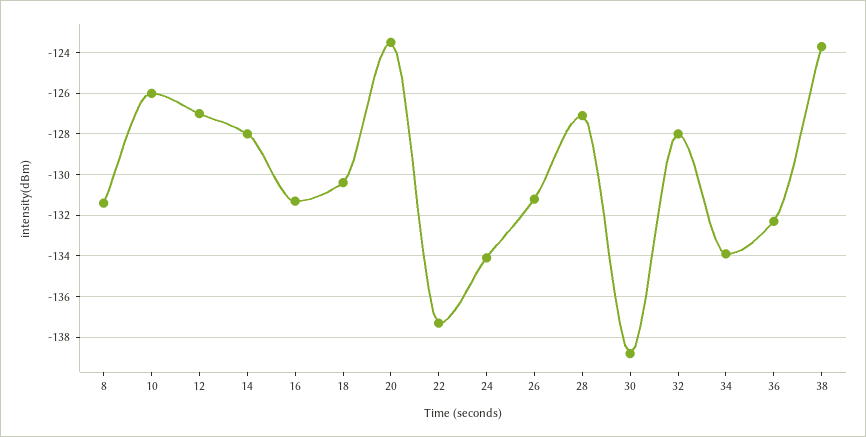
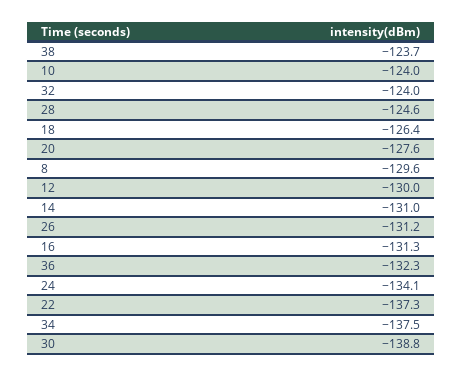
8: -131.5 -> -129.6
10: -126 -> -124
12: -127 -> -130
14: -128 -> -131
18: -130.5 -> -126.4
20: -123.5 -> -127.6
28: -127 -> -124.6
32: -128 -> -124
34: -134 -> -137.5

